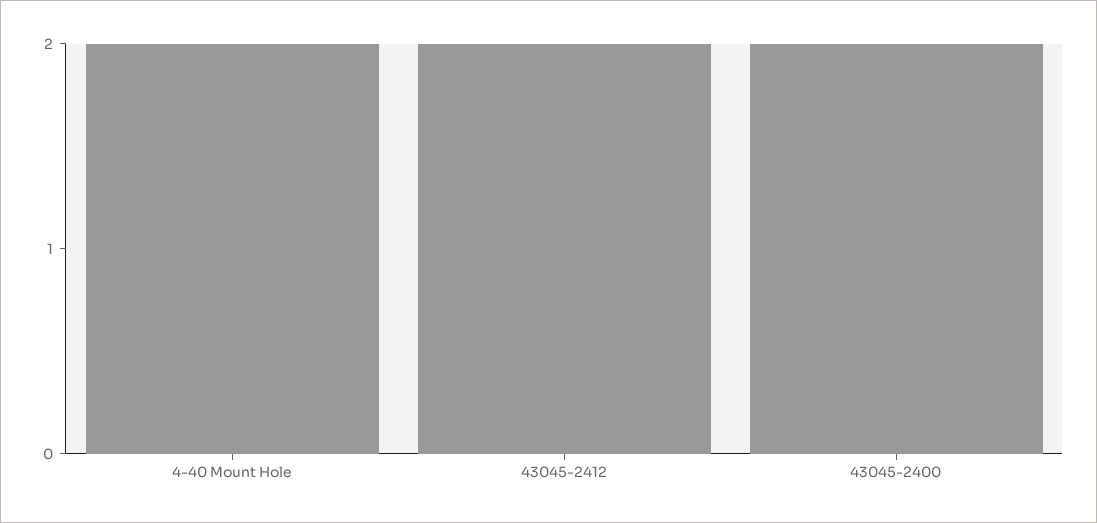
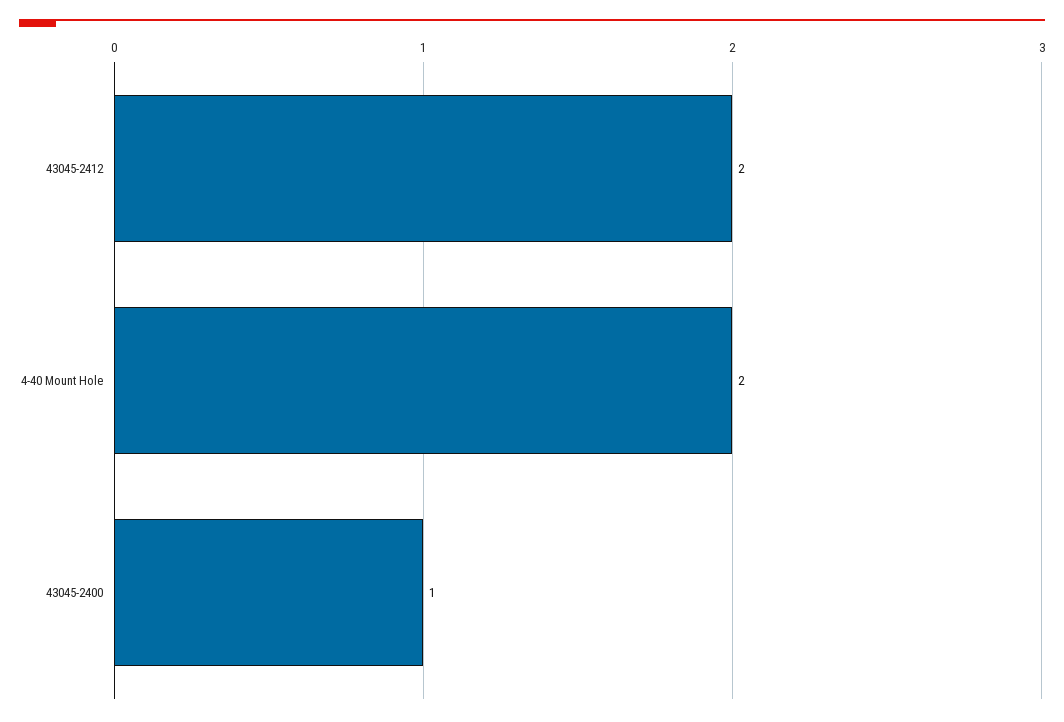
43045-2400: 2 -> 1

